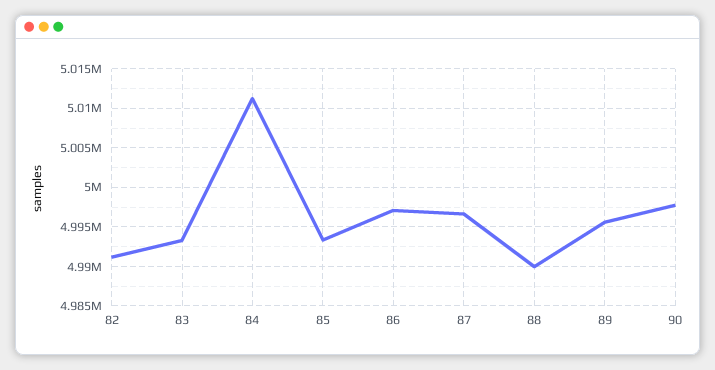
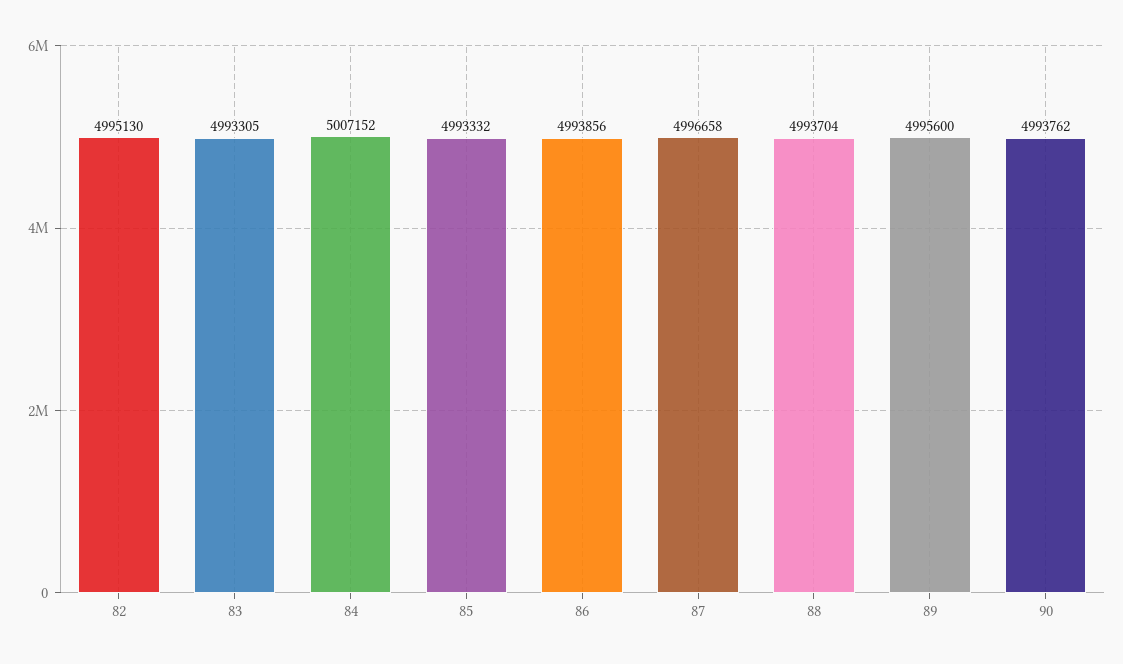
82: 4991000 -> 4995130
84: 5011000 -> 5007152
86: 4997000 -> 4993856
88: 4990000 -> 4993704
90: 4998000 -> 4993762

